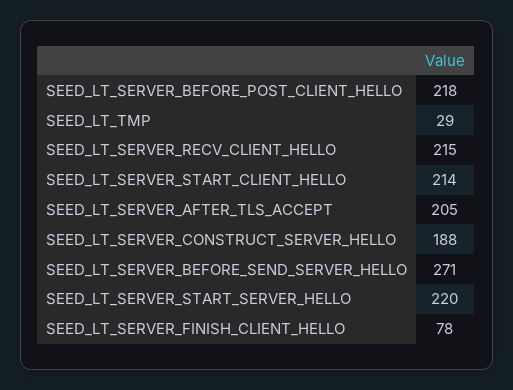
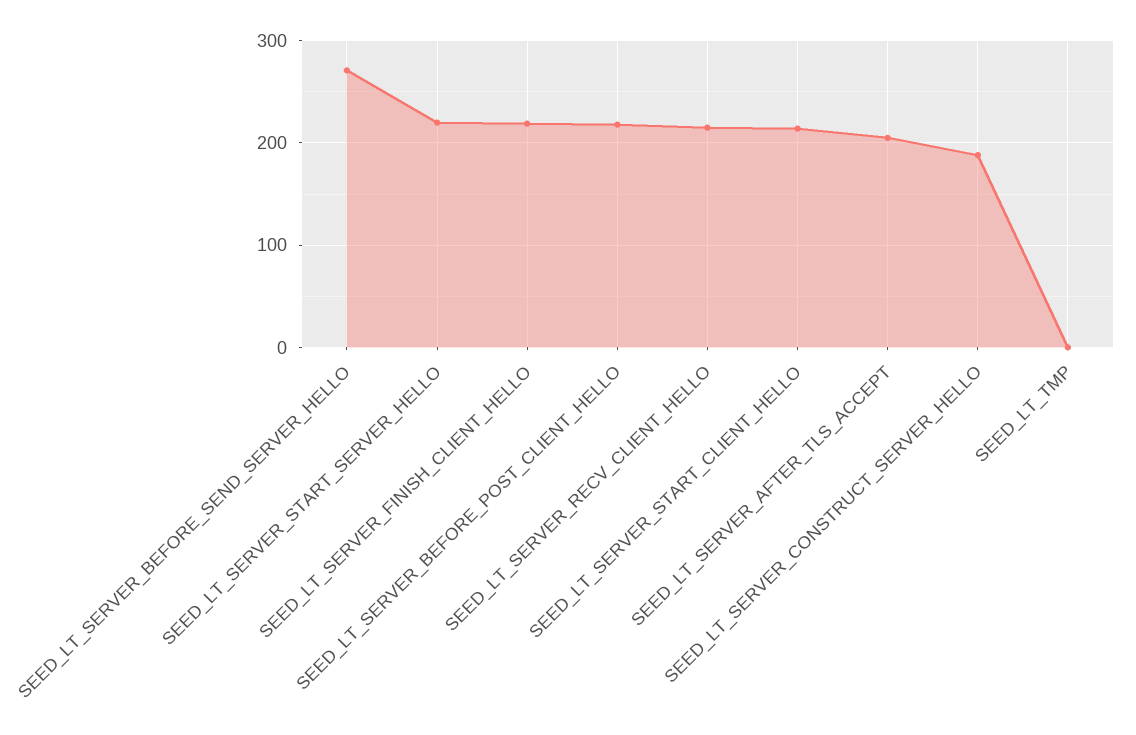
SEED_LT_TMP: 29 -> 0
SEED_LT_SERVER_FINISH_CLIENT_HELLO: 78 -> 220

